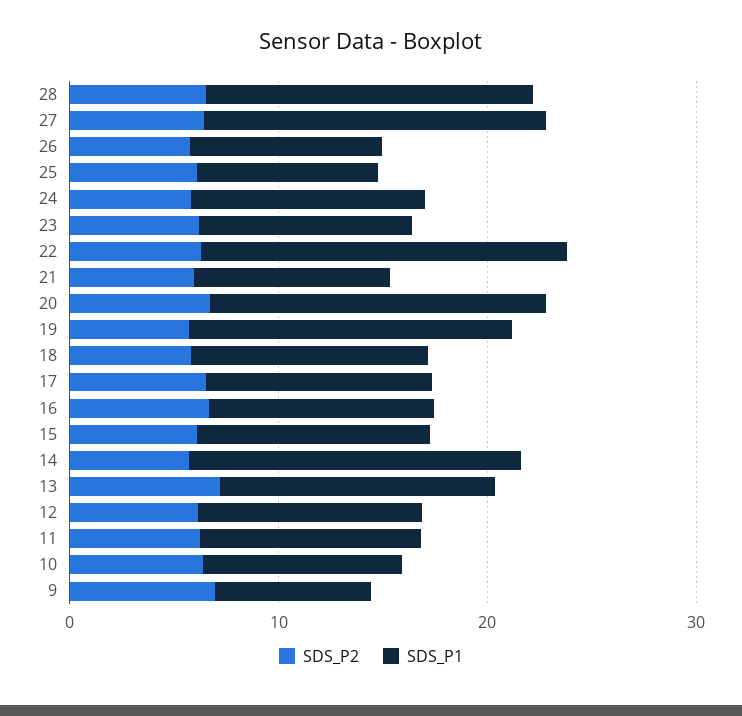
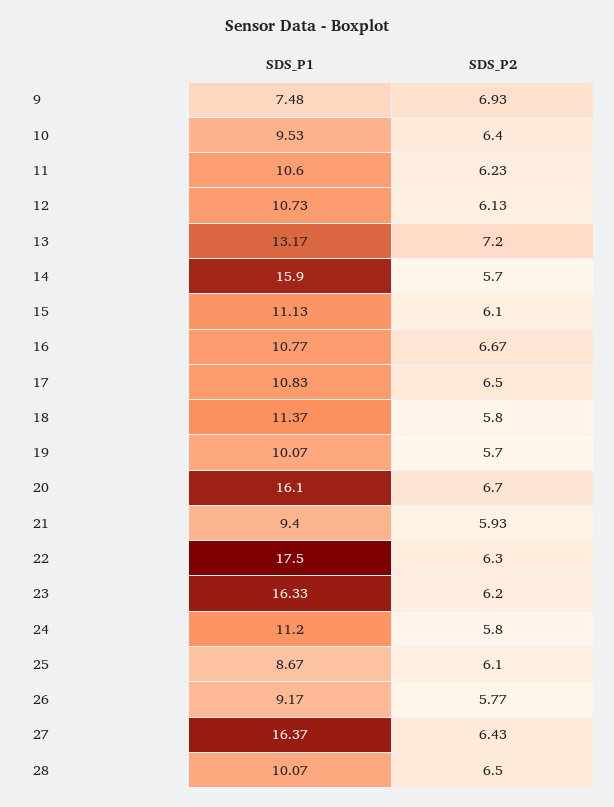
SDS_P1, 28: 16 -> 10.07
SDS_P1, 23: 10 -> 16.33
SDS_P1, 19: 16 -> 10.07

